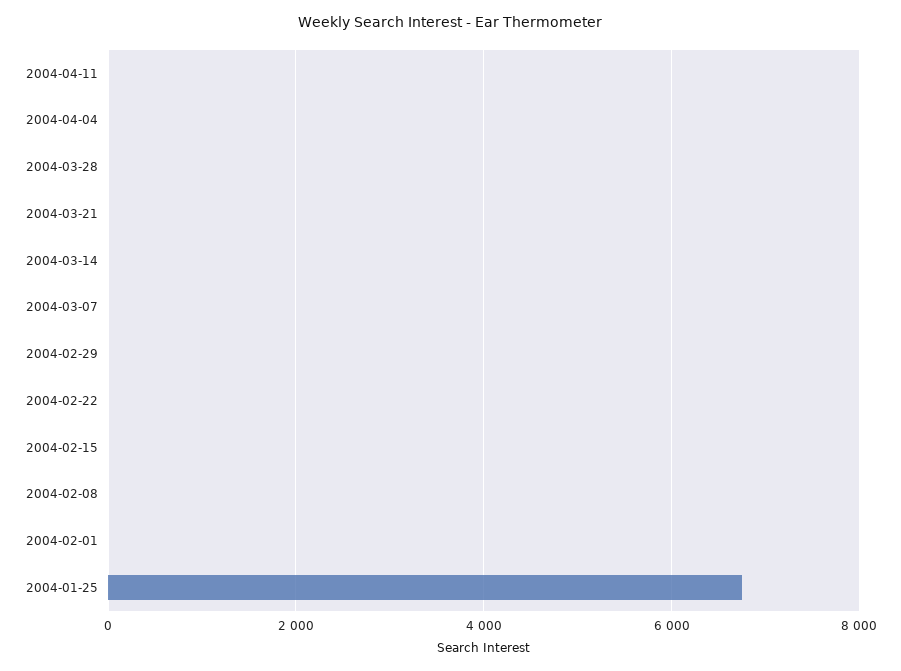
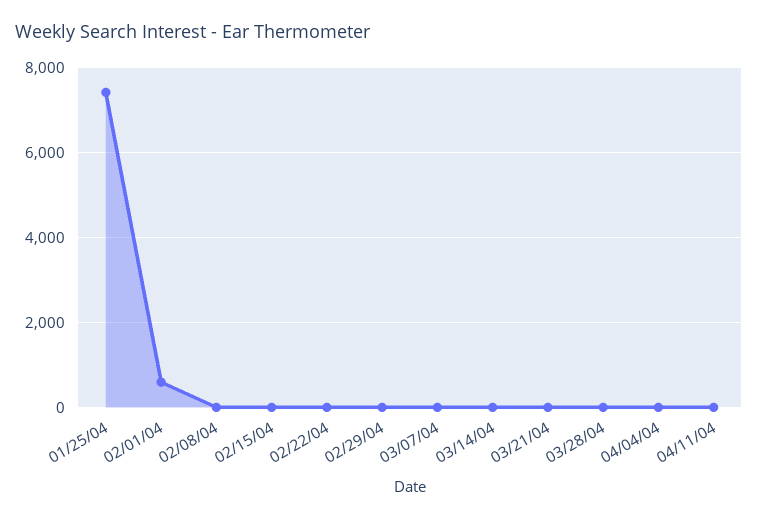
2004-02-01: 0 -> 600
2004-01-25: 6800 -> 7400

